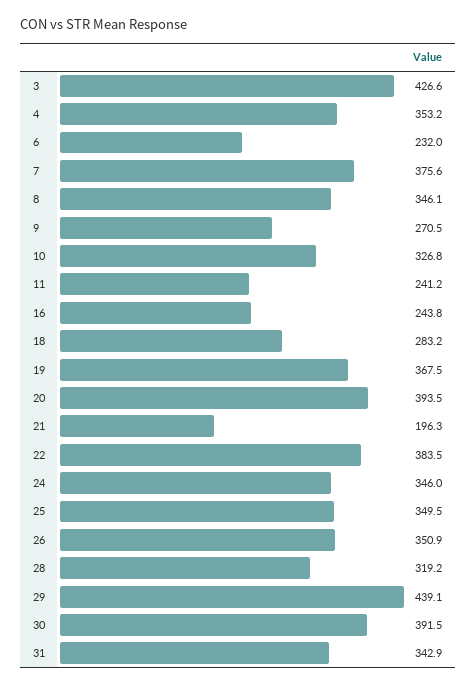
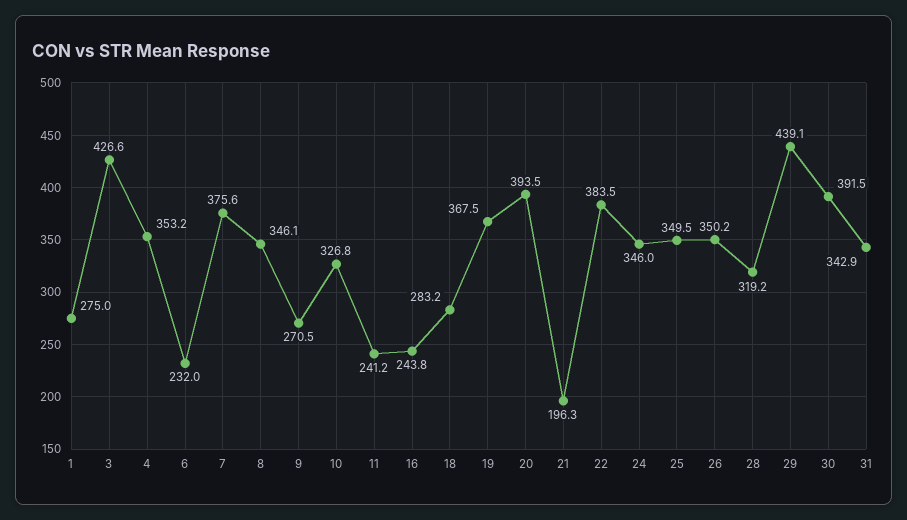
26: 350.9 -> 350.2
1: none -> 275

